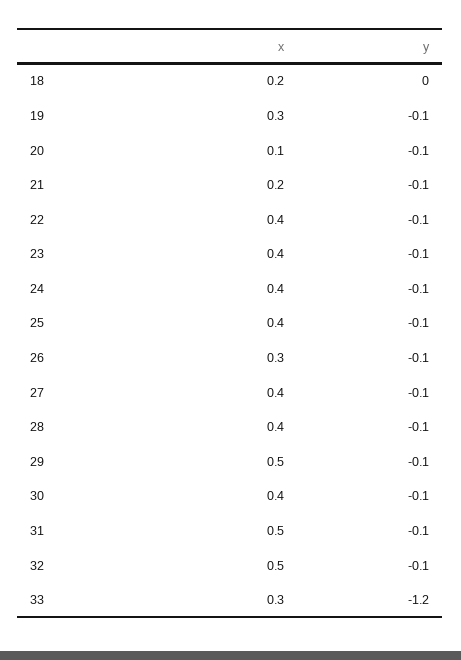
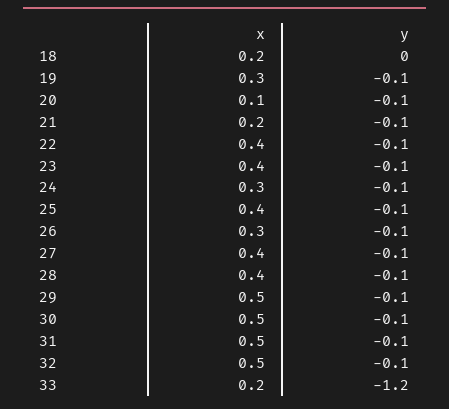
x, 24: 0.4 -> 0.3
x, 30: 0.4 -> 0.5
x, 33: 0.3 -> 0.2

